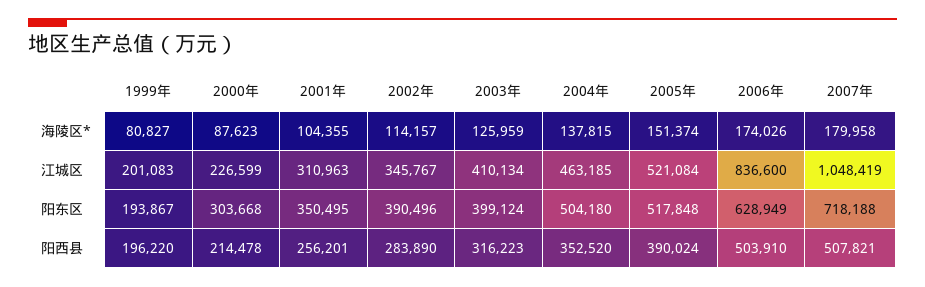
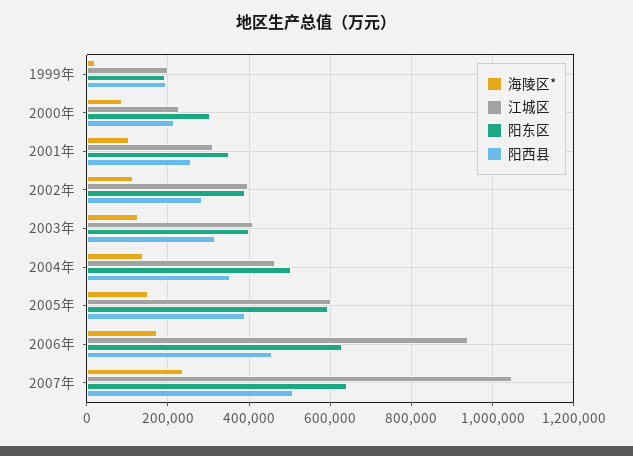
海陵区*, 1999年: 80827 -> 20000
海陵区*, 2007年: 179958 -> 240000
江城区, 2002年: 345767 -> 400000
江城区, 2005年: 521084 -> 600000
江城区, 2006年: 836600 -> 940000
阳东区, 2005年: 517848 -> 600000
阳东区, 2007年: 718188 -> 640000
阳西县, 2006年: 503910 -> 460000

